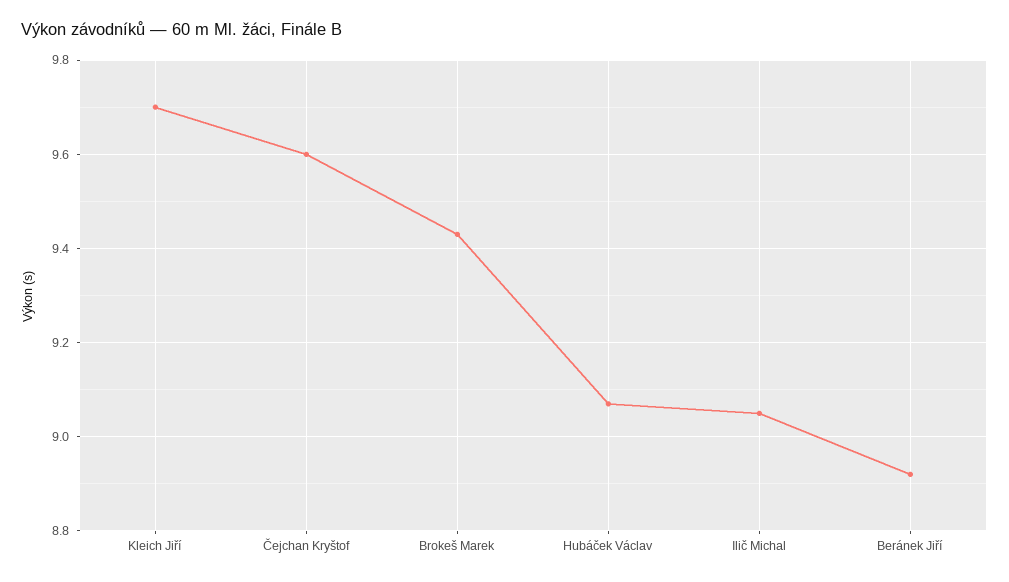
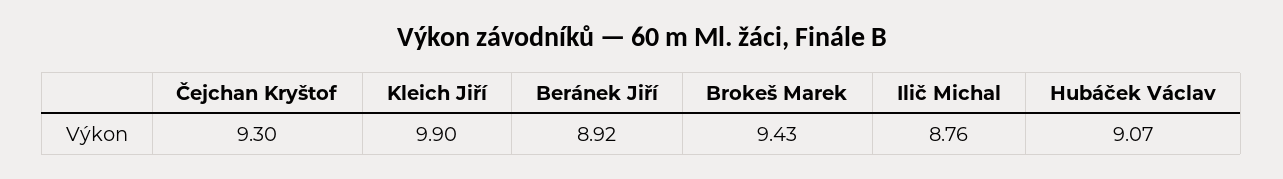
Kleich Jiří: 9.7 -> 9.9
Čejchan Kryštof: 9.6 -> 9.3
Ilič Michal: 9.05 -> 8.76

